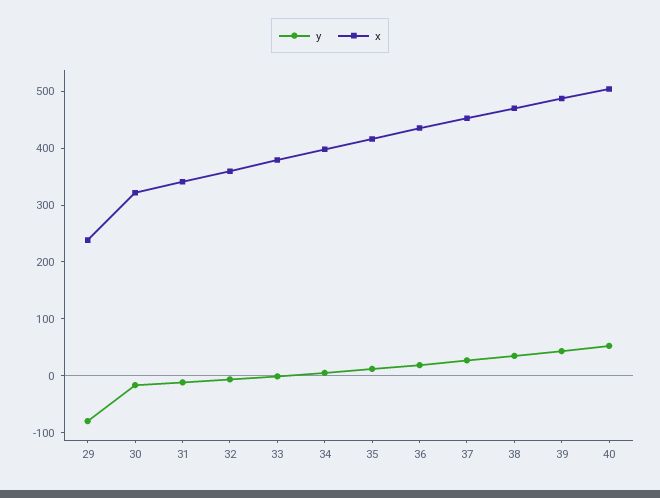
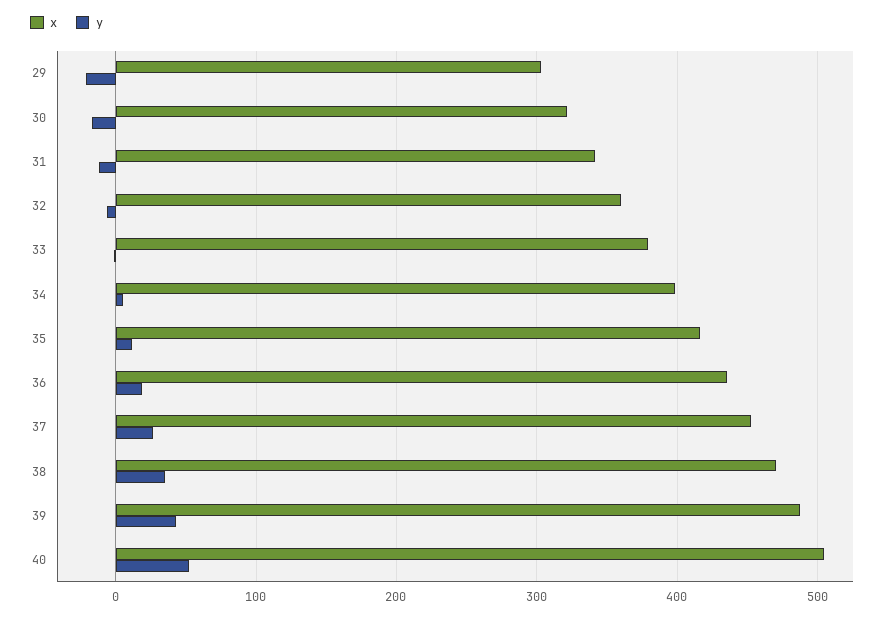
y, 29: -80 -> -20
x, 29: 240 -> 300

